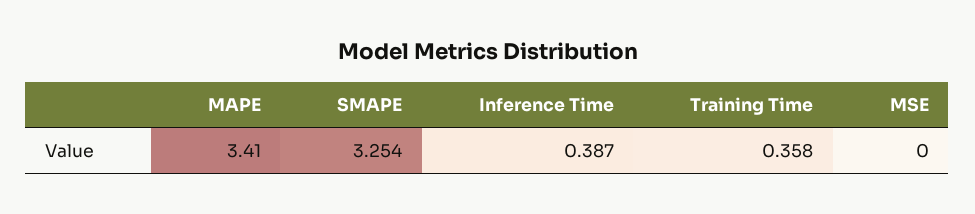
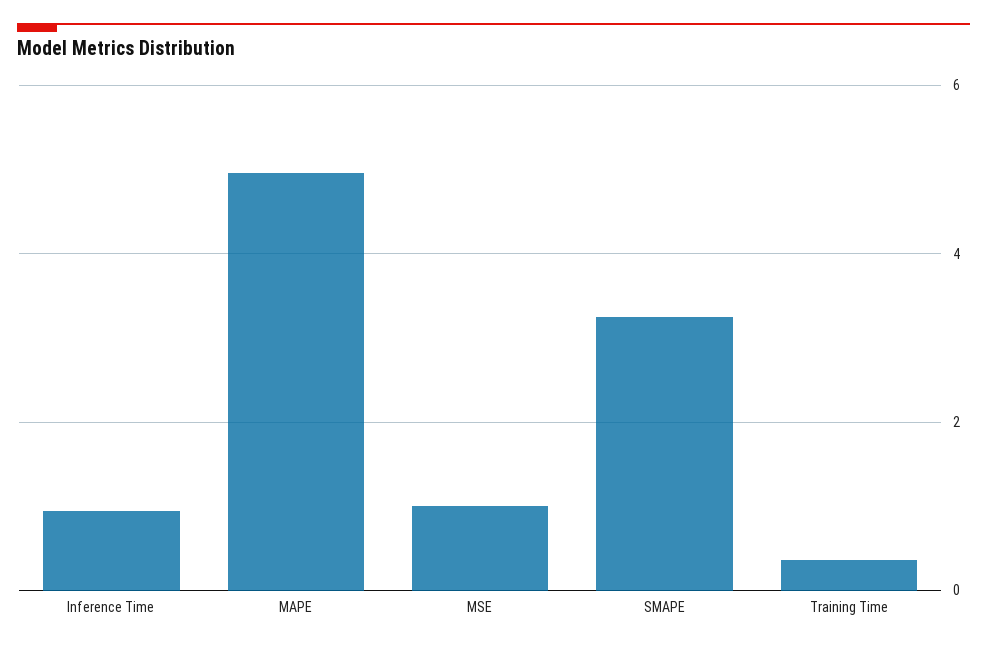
MAPE: 3.41 -> 5
Inference Time: 0.387 -> 1
MSE: 0 -> 1

